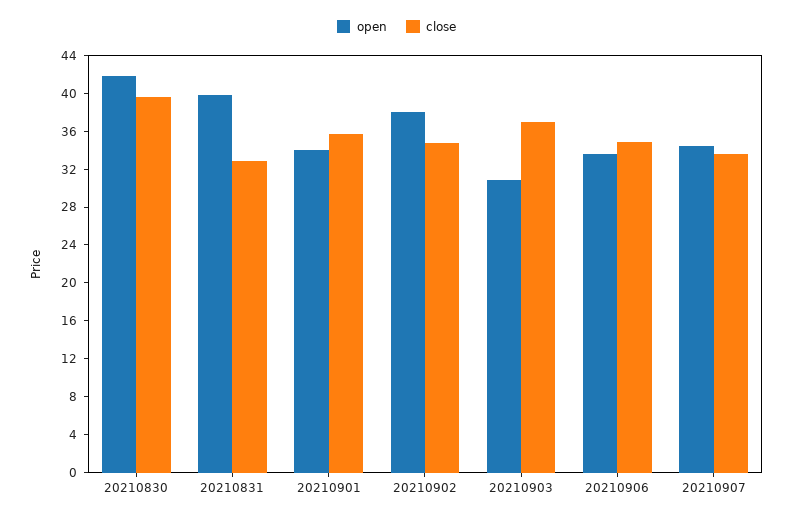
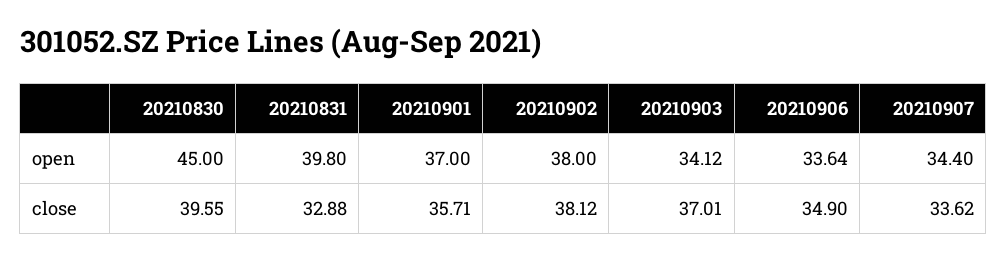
open, 20210830: 42 -> 45
open, 20210901: 34 -> 37
close, 20210902: 35 -> 38.12
open, 20210903: 31 -> 34.12

